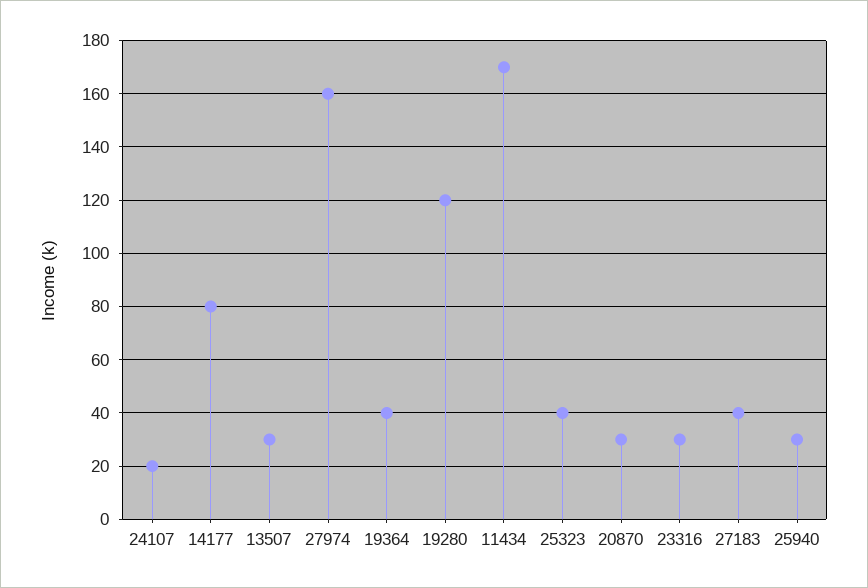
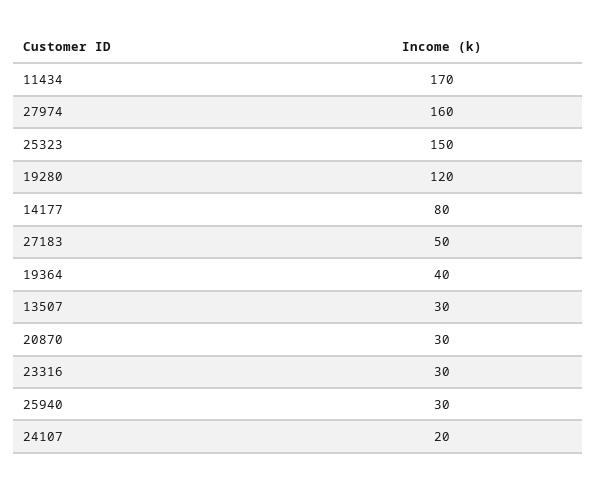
25323: 40 -> 150
27183: 40 -> 50

